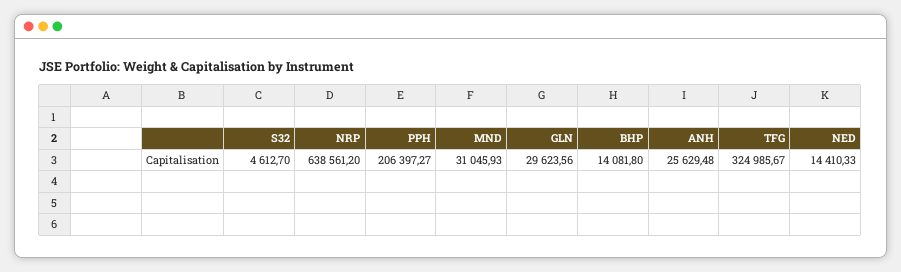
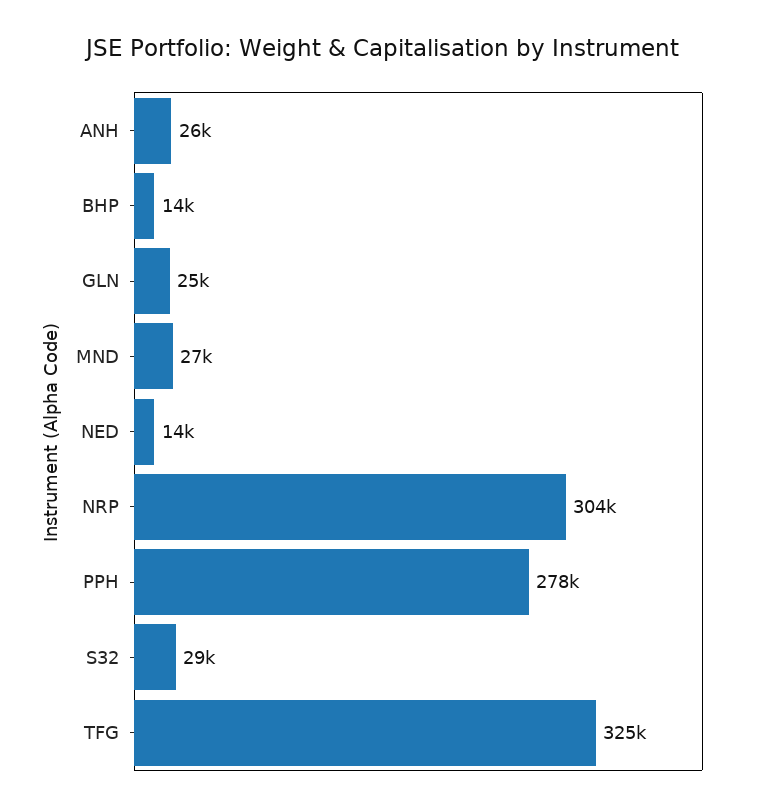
S32: 4612.7 -> 29000
NRP: 638561.2 -> 304000
PPH: 206397.27 -> 278000
MND: 31045.93 -> 27000
GLN: 29623.56 -> 25000

